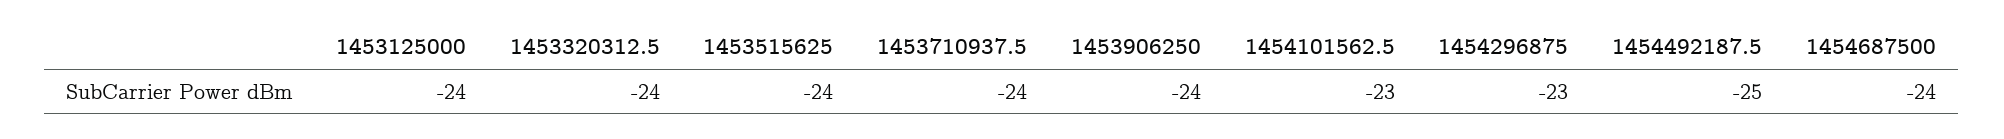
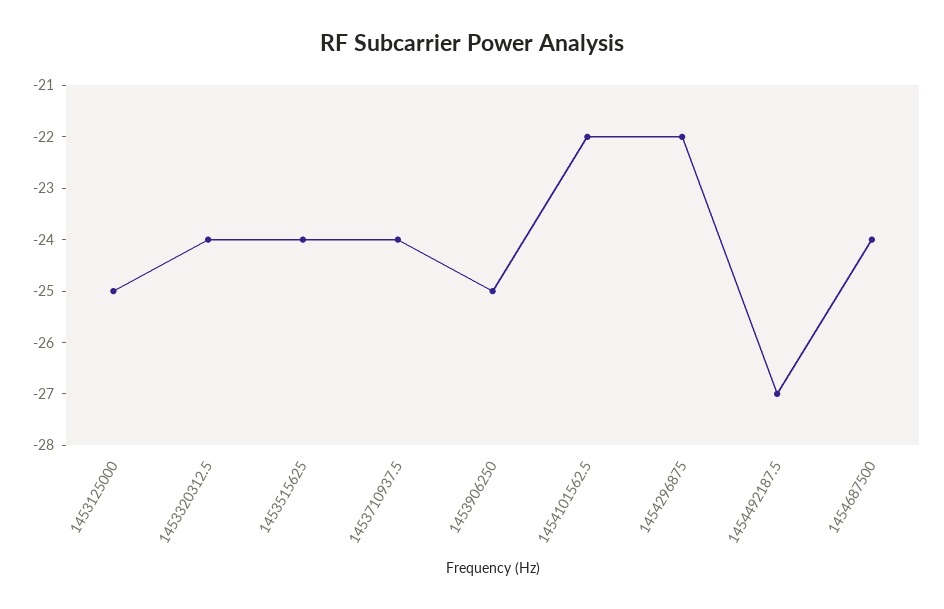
1453125000: -24 -> -25
1453906250: -24 -> -25
1454101562.5: -23 -> -22
1454296875: -23 -> -22
1454492187.5: -25 -> -27

